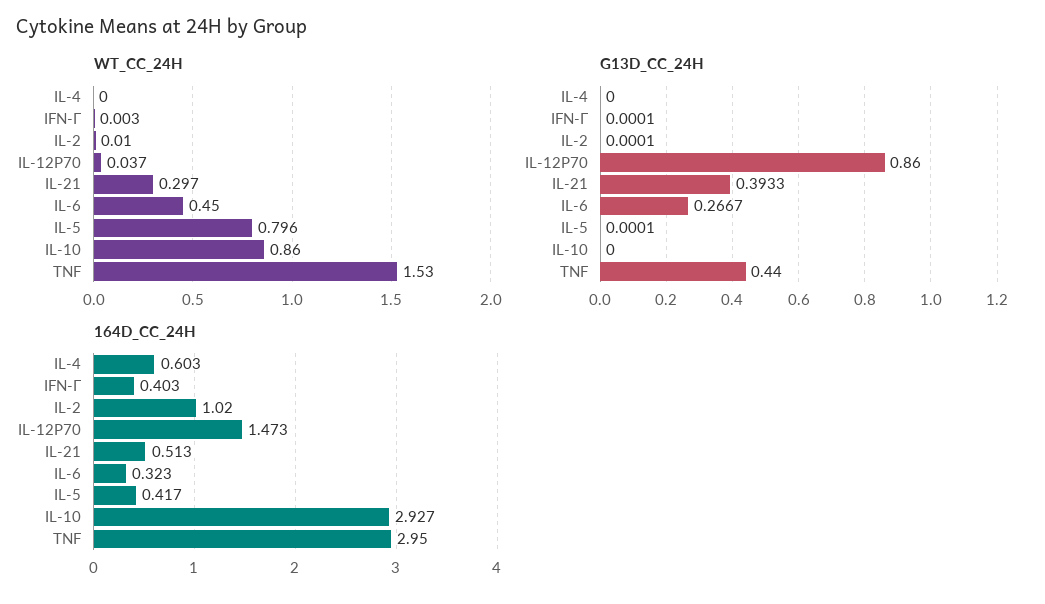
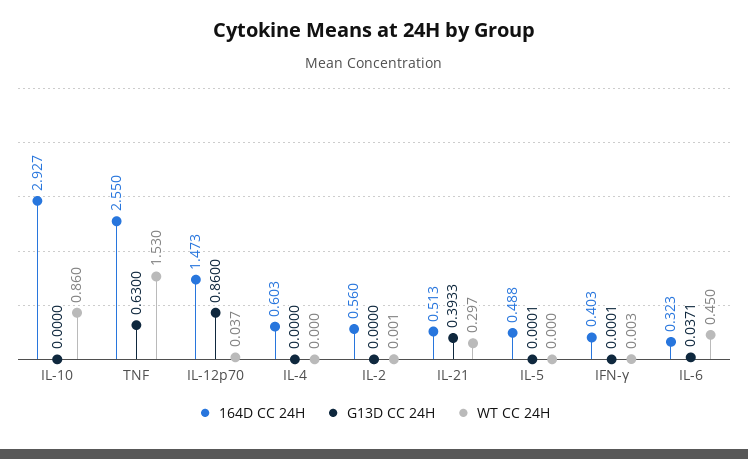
WT_CC_24H, IL-2: 0.01 -> 0.001
WT_CC_24H, IL-5: 0.796 -> 0
G13D_CC_24H, IL-2: 0.0001 -> 0
G13D_CC_24H, IL-6: 0.2667 -> 0.0371
G13D_CC_24H, TNF: 0.44 -> 0.63
164D_CC_24H, IL-2: 1.02 -> 0.56
164D_CC_24H, IL-5: 0.417 -> 0.488
164D_CC_24H, TNF: 2.95 -> 2.55

